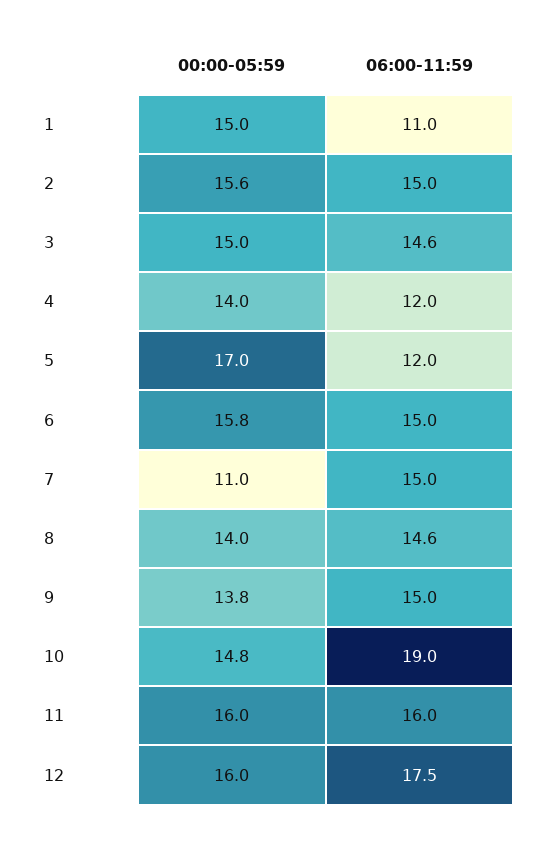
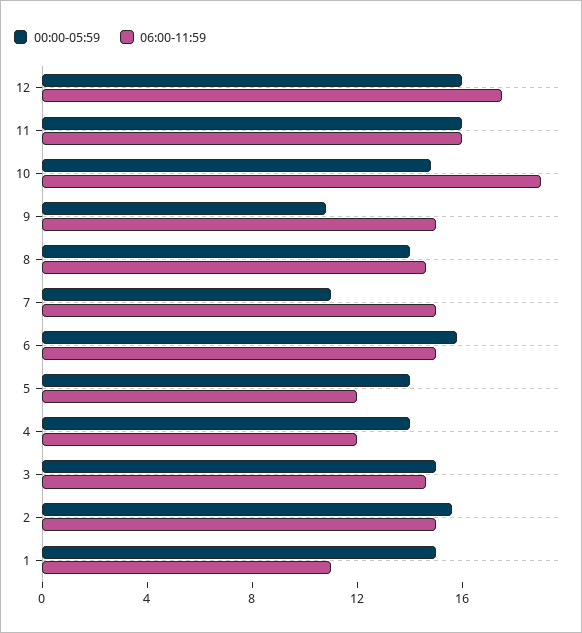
00:00-05:59, 5: 17 -> 14
00:00-05:59, 9: 13.8 -> 11

